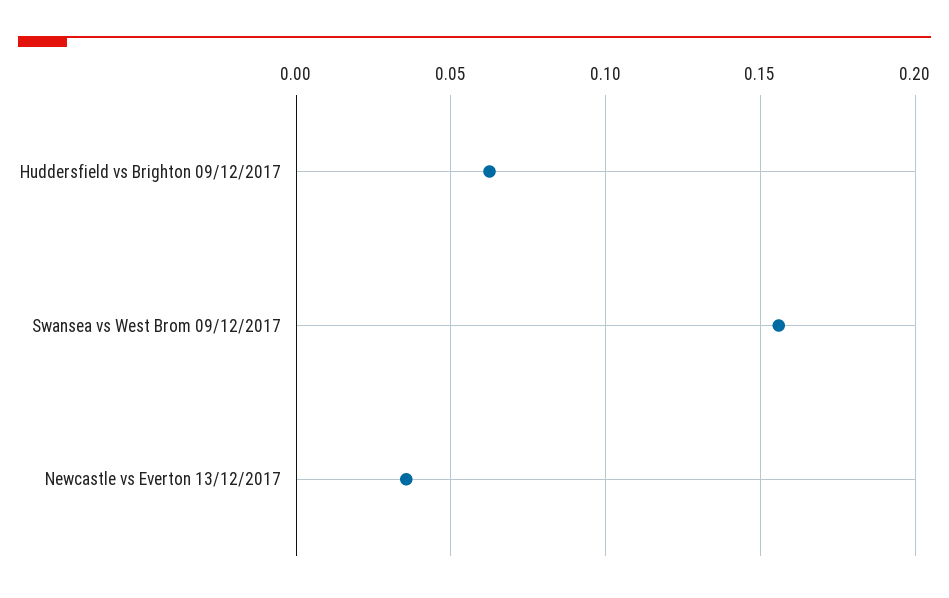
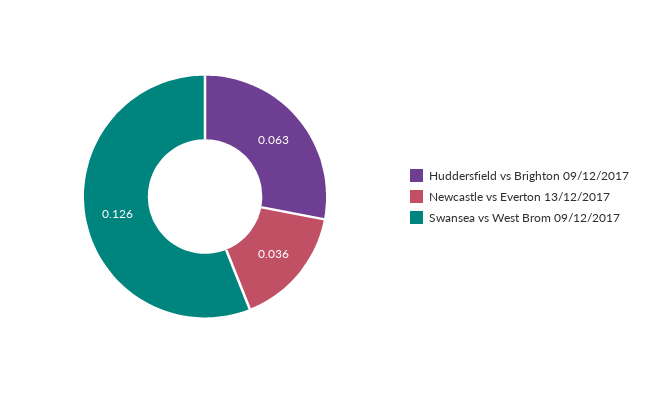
Swansea vs West Brom 09/12/2017: 0.155 -> 0.126

